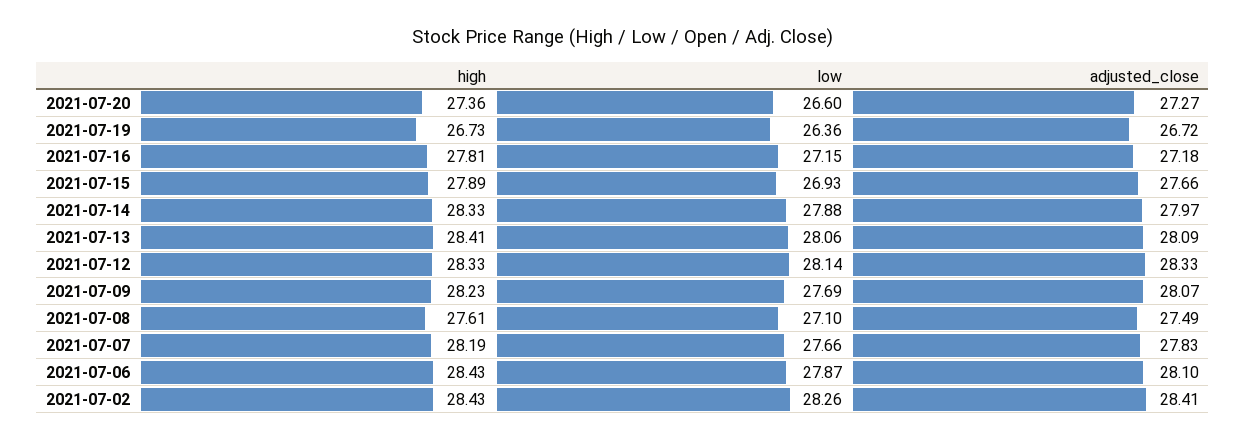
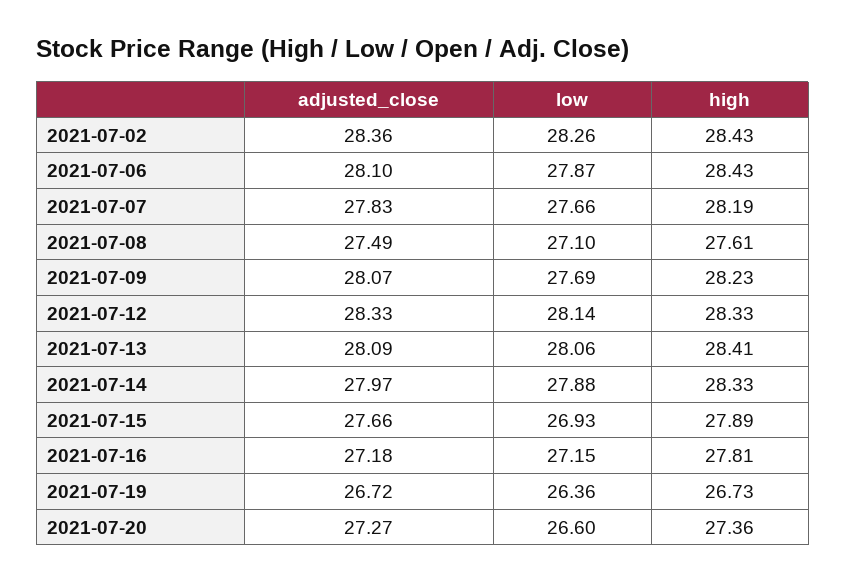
adjusted_close, 2021-07-02: 28.41 -> 28.36

